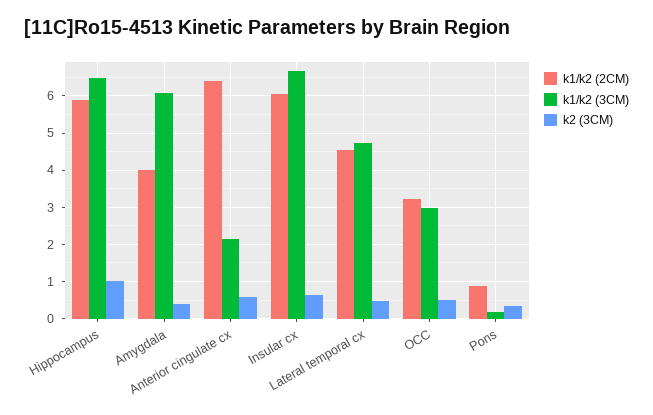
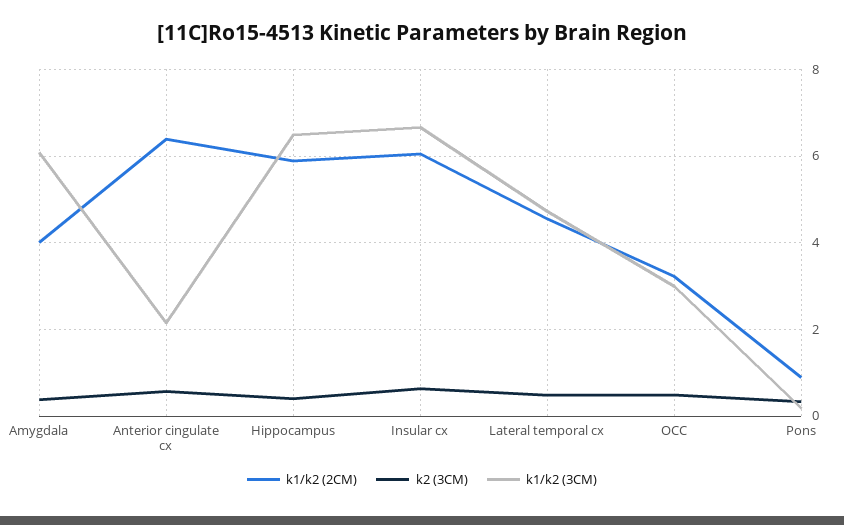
k2 (3CM), Hippocampus: 1 -> 0.4

